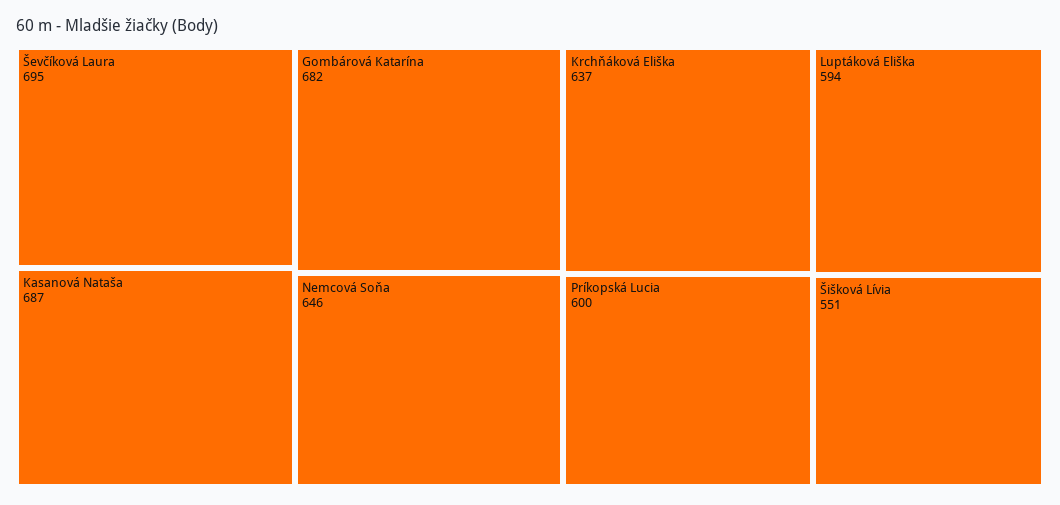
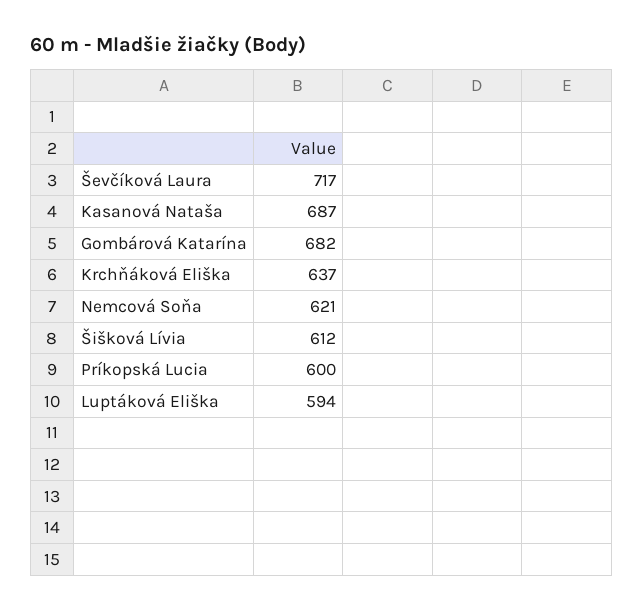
Ševčíková Laura: 695 -> 717
Nemcová Soňa: 646 -> 621
Šišková Lívia: 551 -> 612

